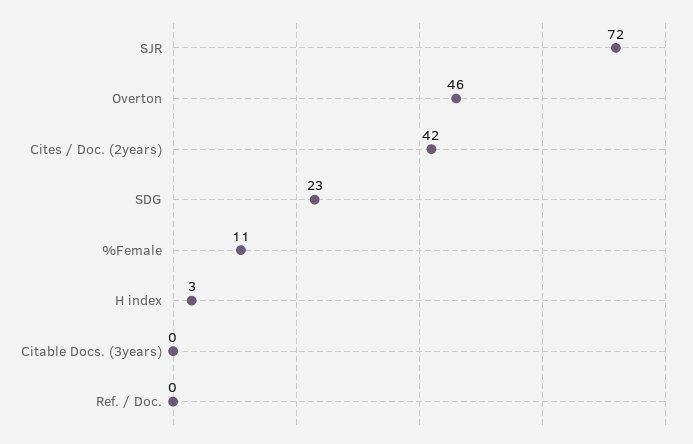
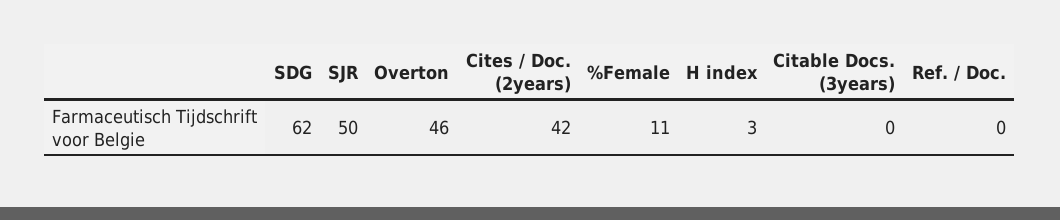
SJR: 72 -> 50
SDG: 23 -> 62

